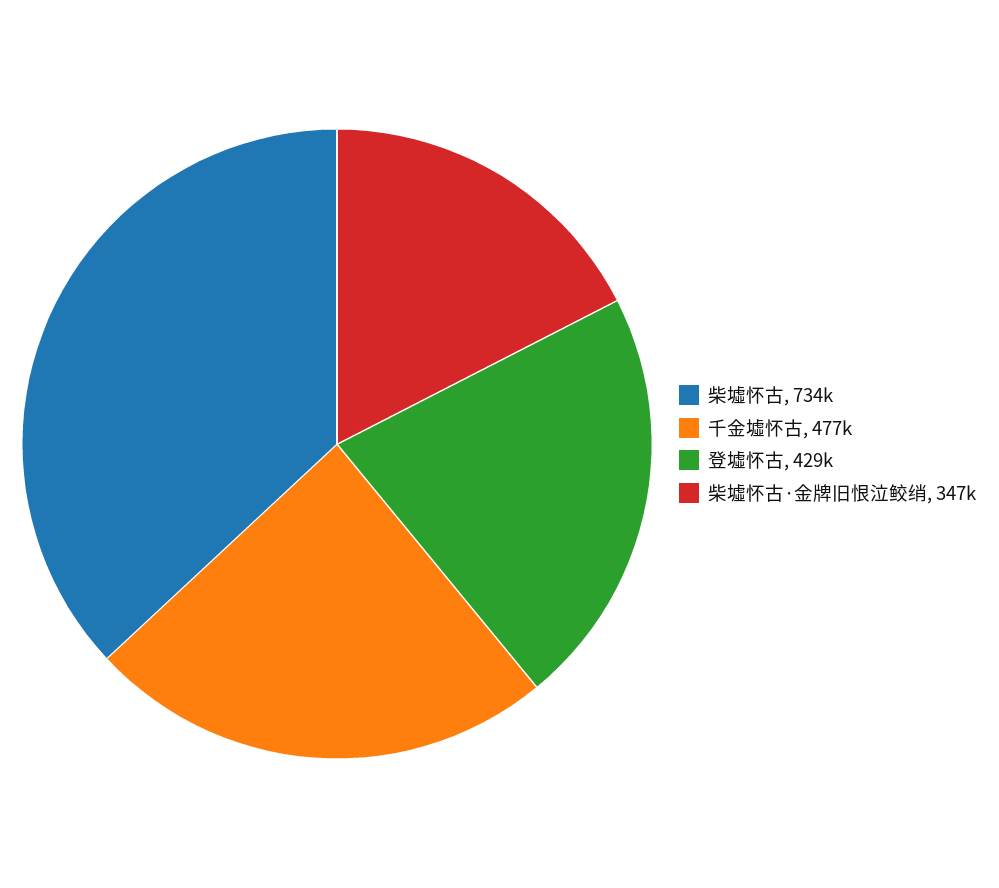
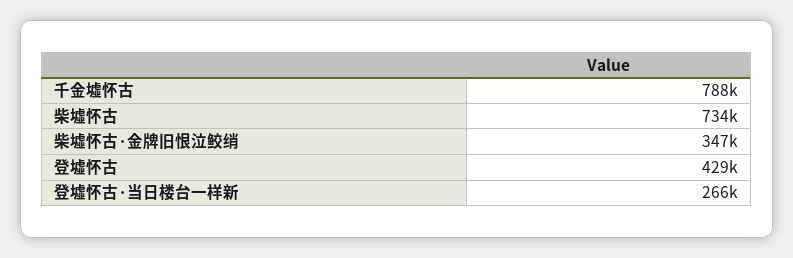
千金墟怀古: 477000 -> 788000
登墟怀古·当日楼台一样新: none -> 266000

